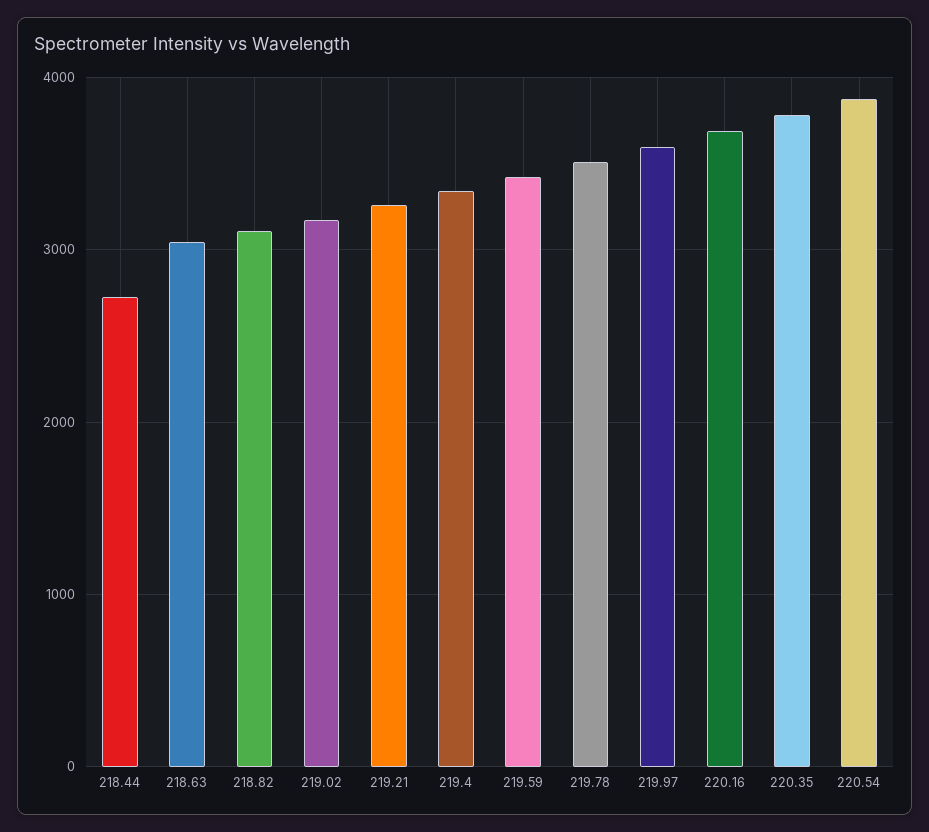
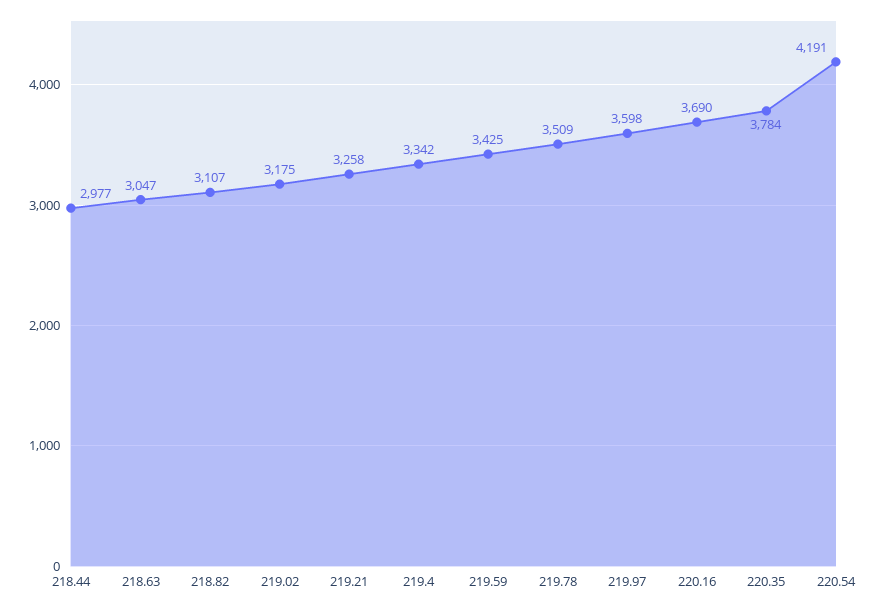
218.44: 2700 -> 2977
220.54: 3900 -> 4191

